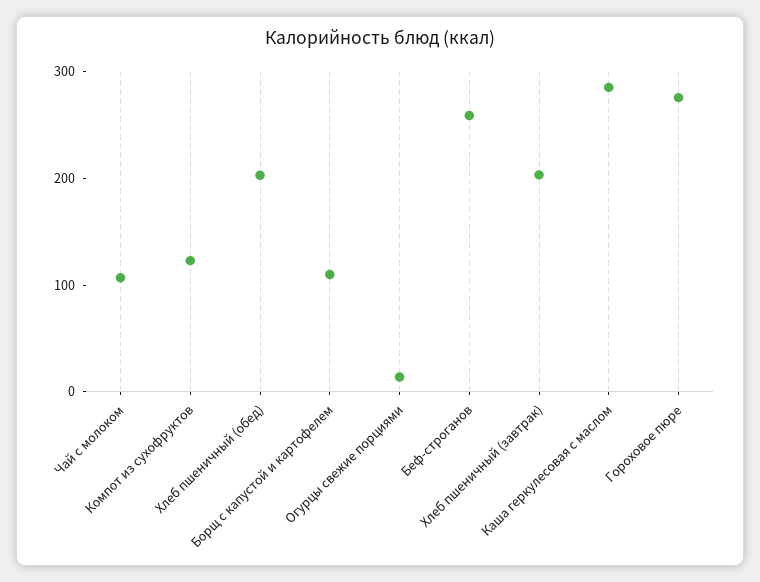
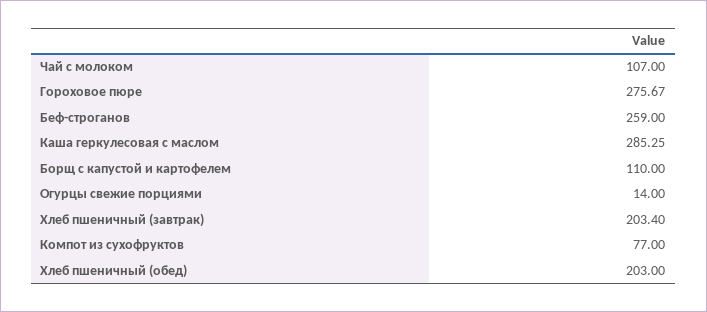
Компот из сухофруктов: 120 -> 77

